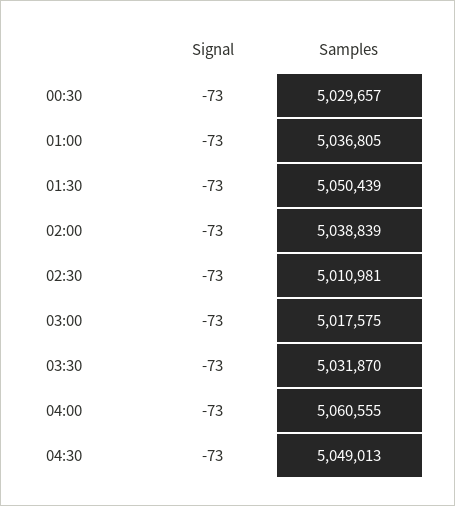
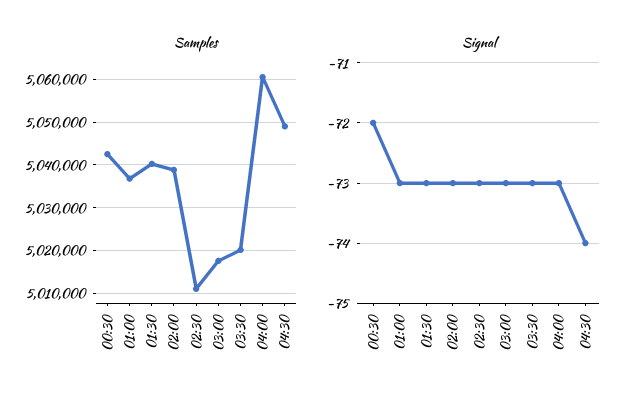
Signal, 00:30: -73 -> -72
Samples, 00:30: 5029657 -> 5042000
Samples, 01:30: 5050439 -> 5040000
Samples, 03:30: 5031870 -> 5020000
Signal, 04:30: -73 -> -74

